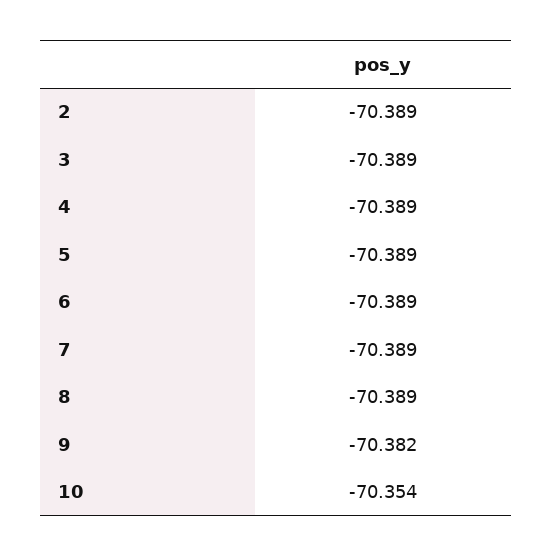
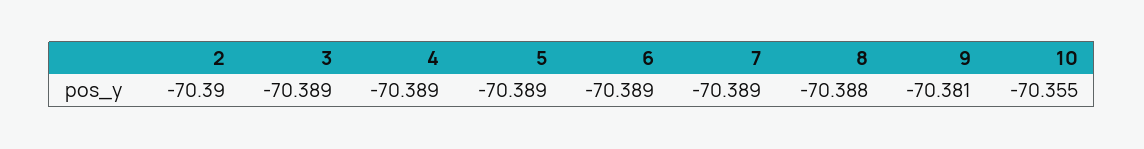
2: -70.389 -> -70.39
8: -70.389 -> -70.388
9: -70.382 -> -70.381
10: -70.354 -> -70.355

